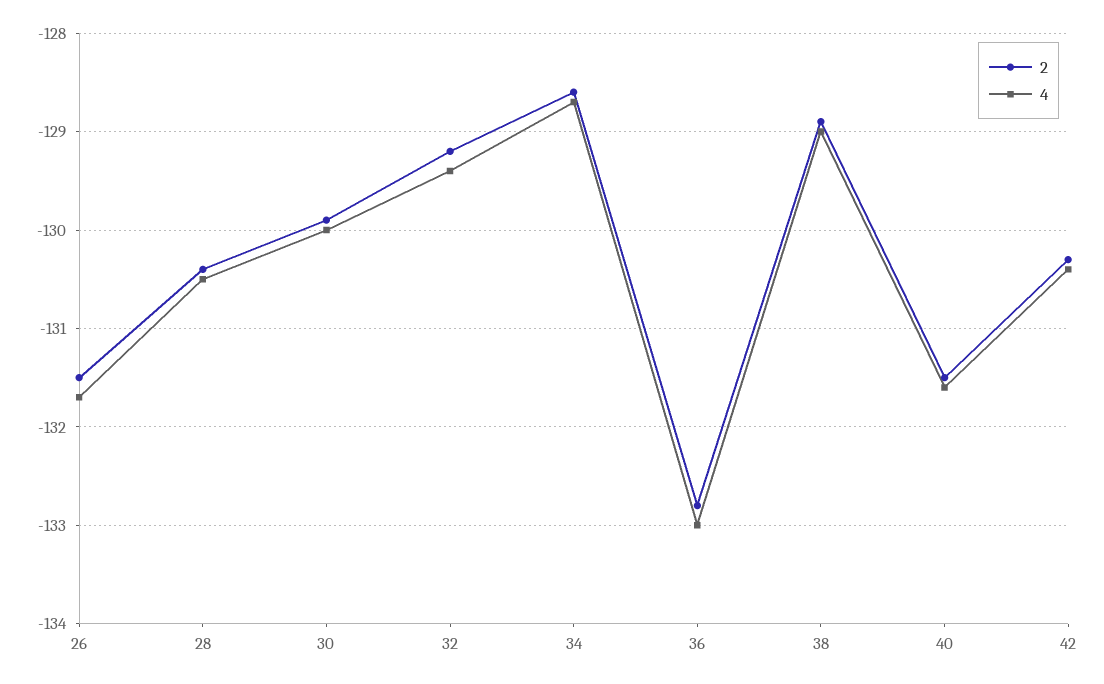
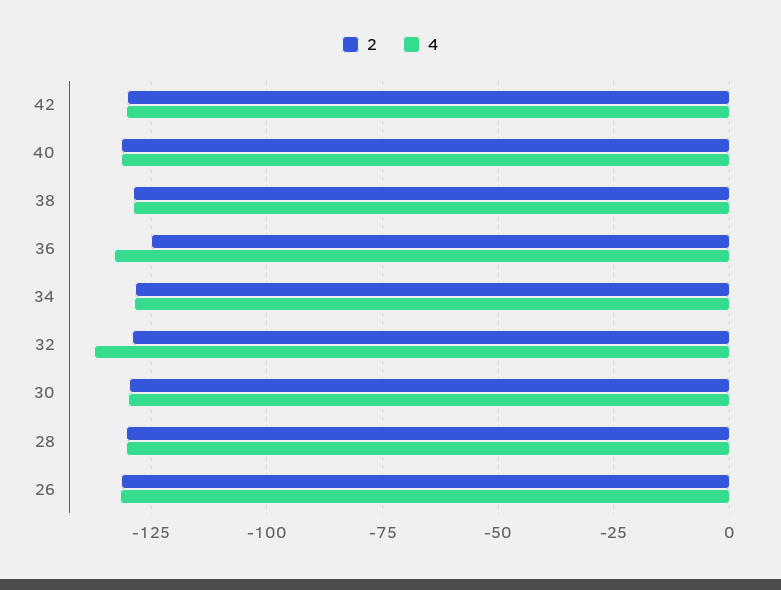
4, 32: -129.4 -> -137.5
2, 36: -132.8 -> -125

